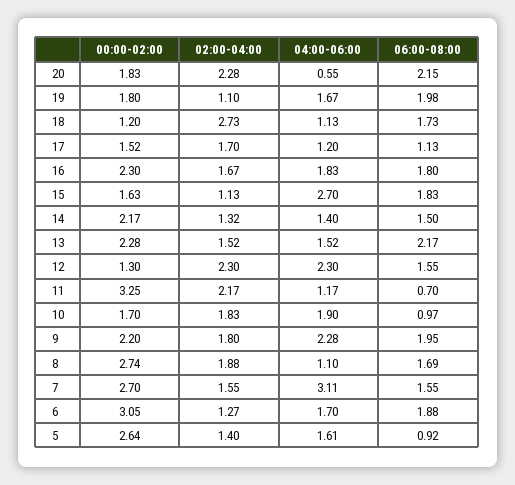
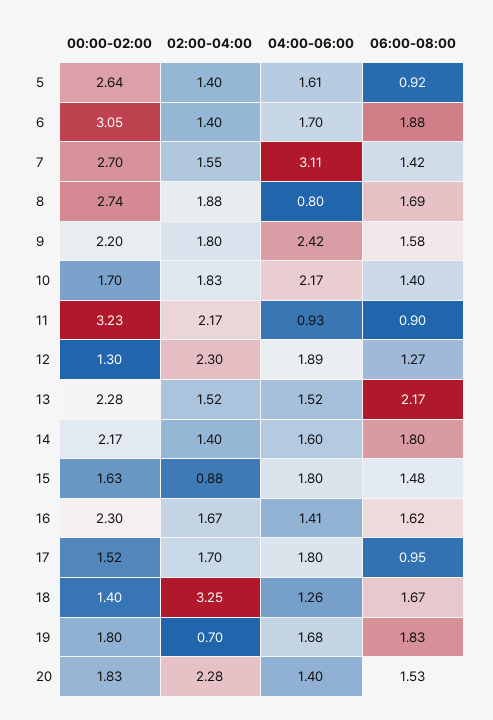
04:00-06:00, 20: 0.55 -> 1.4
06:00-08:00, 20: 2.15 -> 1.53
02:00-04:00, 19: 1.1 -> 0.7
04:00-06:00, 19: 1.67 -> 1.68
06:00-08:00, 19: 1.98 -> 1.83
00:00-02:00, 18: 1.2 -> 1.4
02:00-04:00, 18: 2.73 -> 3.25
04:00-06:00, 18: 1.13 -> 1.26
06:00-08:00, 18: 1.73 -> 1.67
04:00-06:00, 17: 1.2 -> 1.8
06:00-08:00, 17: 1.13 -> 0.95
04:00-06:00, 16: 1.83 -> 1.41
06:00-08:00, 16: 1.8 -> 1.62
02:00-04:00, 15: 1.13 -> 0.88
04:00-06:00, 15: 2.7 -> 1.8
06:00-08:00, 15: 1.83 -> 1.48
02:00-04:00, 14: 1.32 -> 1.4
04:00-06:00, 14: 1.4 -> 1.6
06:00-08:00, 14: 1.5 -> 1.8
04:00-06:00, 12: 2.3 -> 1.89
06:00-08:00, 12: 1.55 -> 1.27
00:00-02:00, 11: 3.25 -> 3.23
04:00-06:00, 11: 1.17 -> 0.93
06:00-08:00, 11: 0.7 -> 0.9
04:00-06:00, 10: 1.9 -> 2.17
06:00-08:00, 10: 0.97 -> 1.4
04:00-06:00, 9: 2.28 -> 2.42
06:00-08:00, 9: 1.95 -> 1.58
04:00-06:00, 8: 1.1 -> 0.8
06:00-08:00, 7: 1.55 -> 1.42
02:00-04:00, 6: 1.27 -> 1.4

